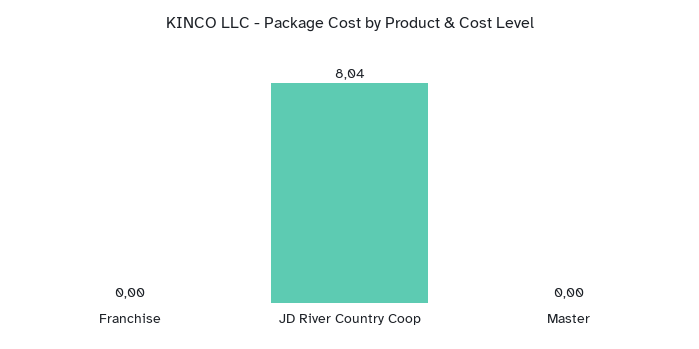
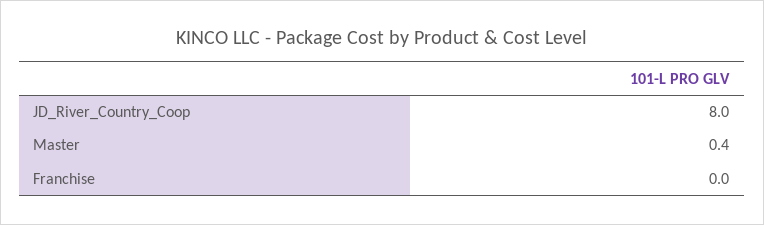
Master: 0 -> 0.4

